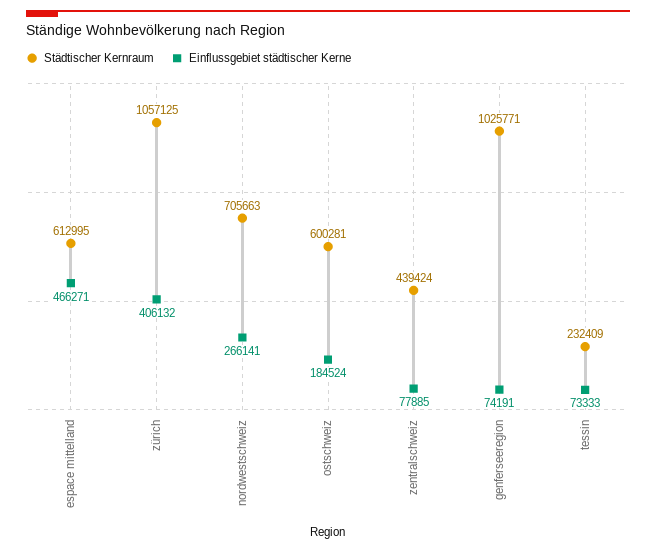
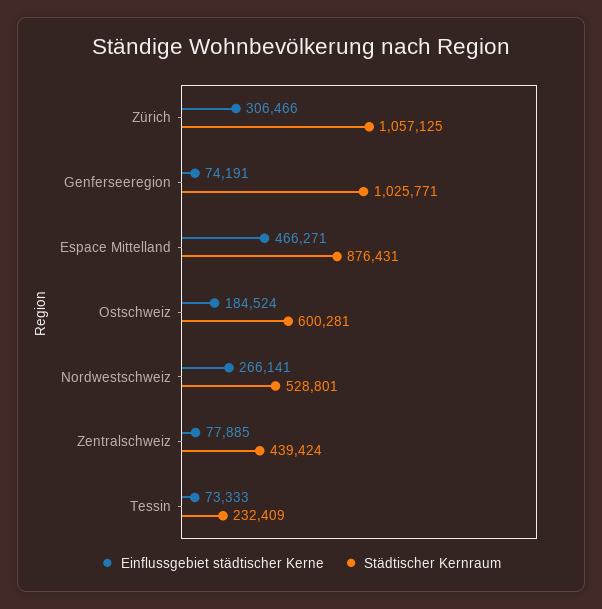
Städtischer Kernraum, espace mittelland: 612995 -> 876431
Einflussgebiet städtischer Kerne, zürich: 406132 -> 306466
Städtischer Kernraum, nordwestschweiz: 705663 -> 528801

